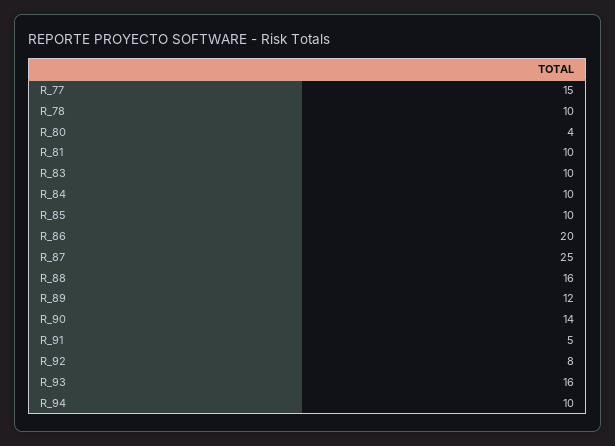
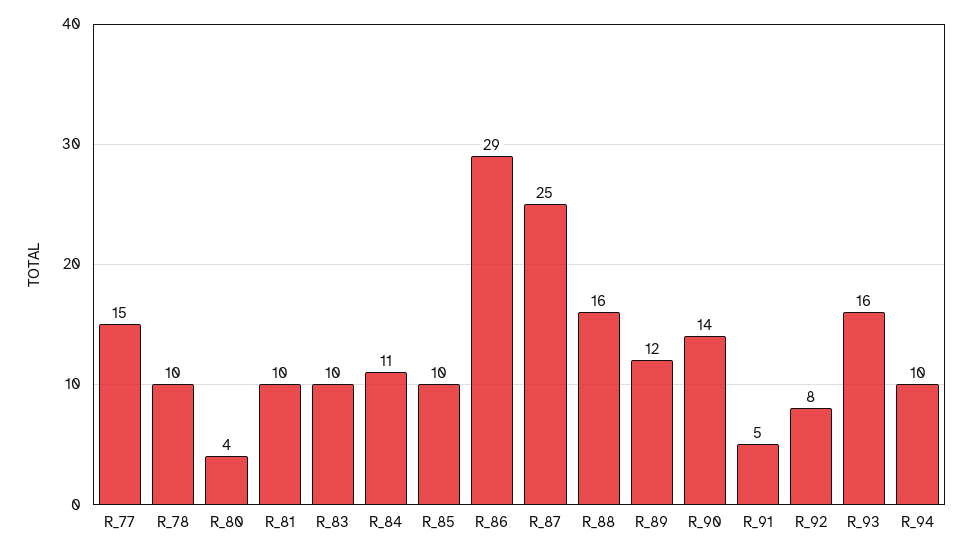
R_84: 10 -> 11
R_86: 20 -> 29

